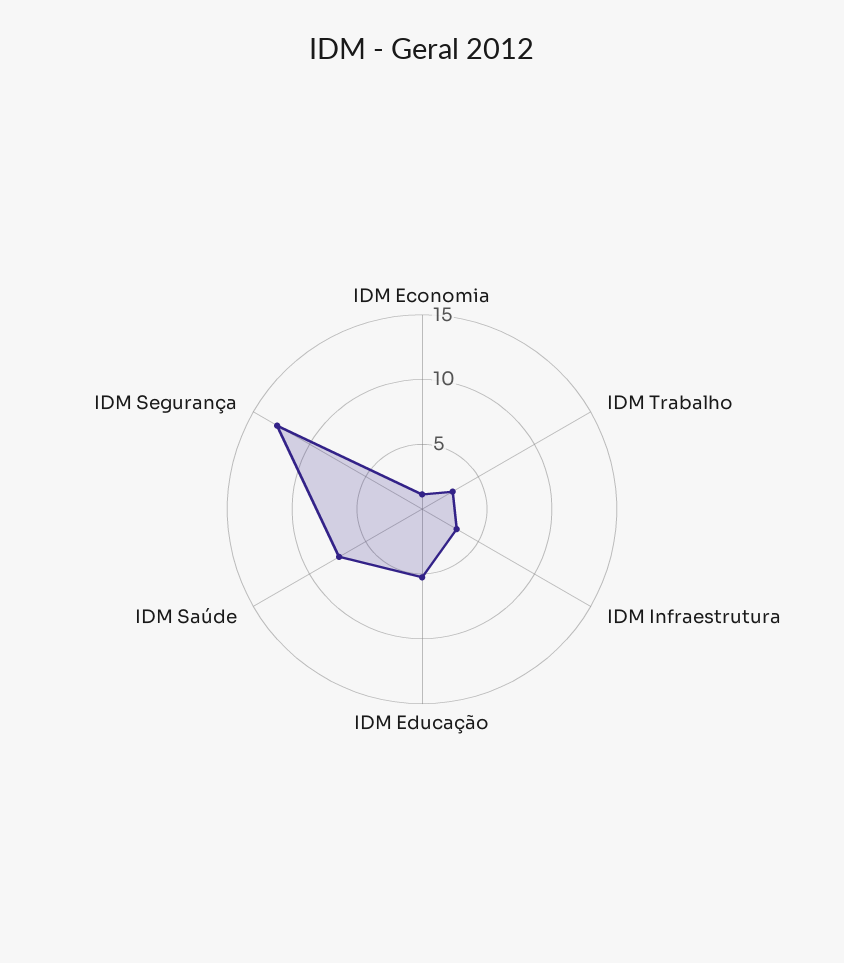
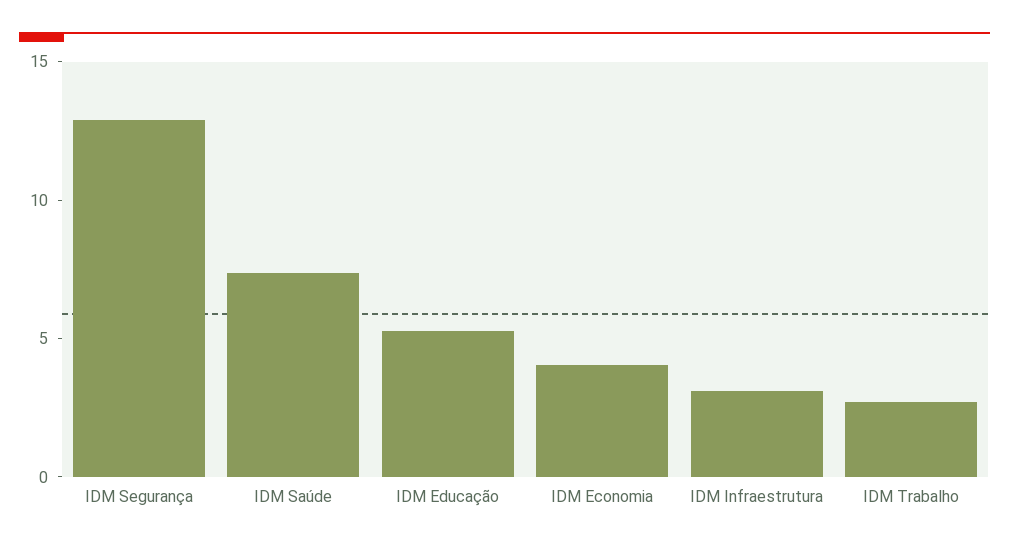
IDM Economia: 1 -> 4

